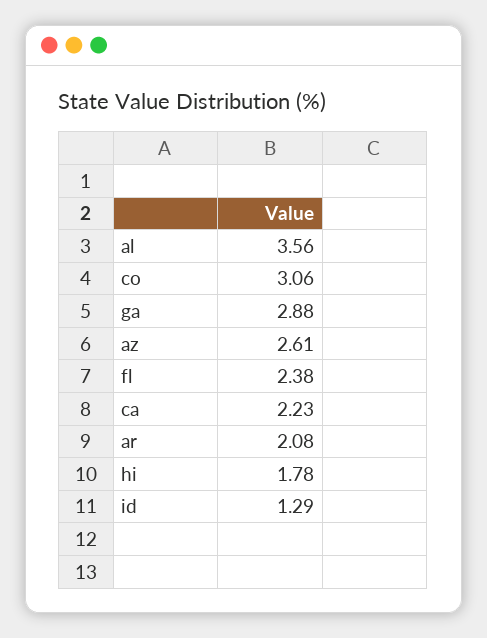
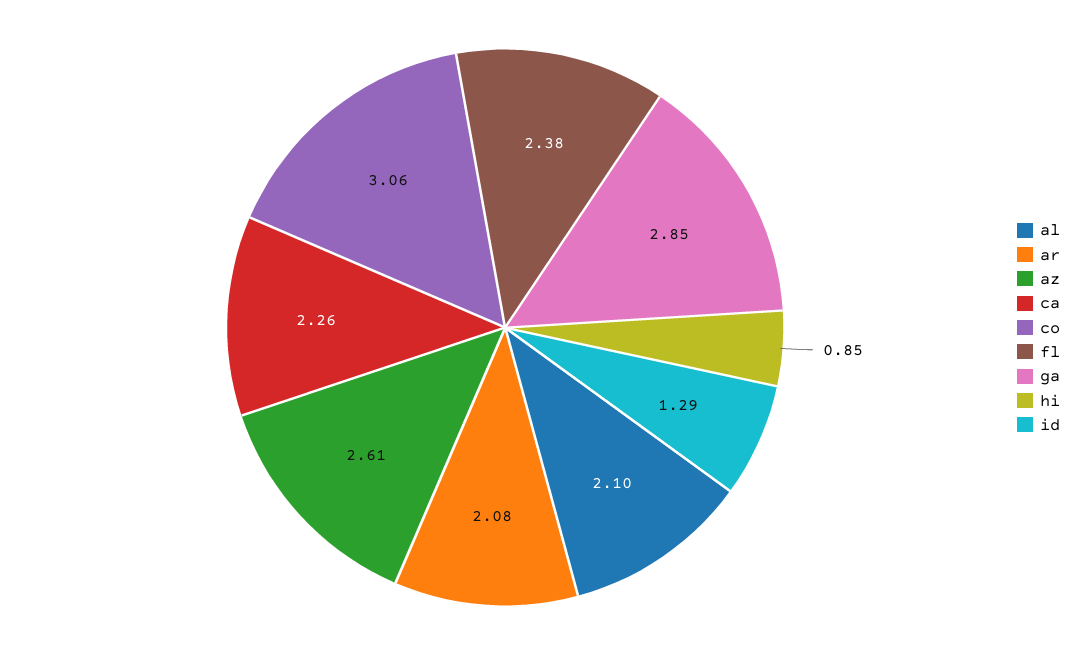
al: 3.56 -> 2.1
ga: 2.88 -> 2.85
ca: 2.23 -> 2.26
hi: 1.78 -> 0.85

